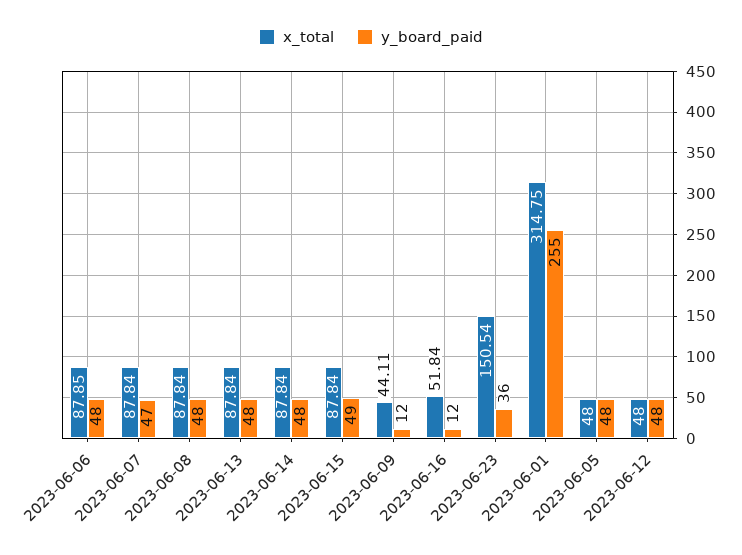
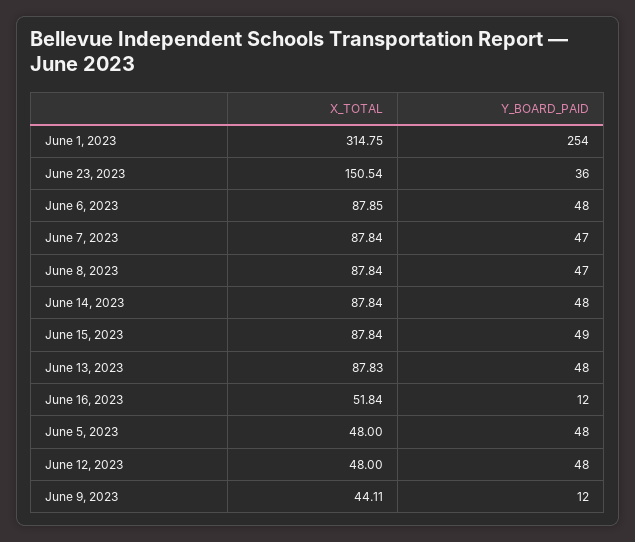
y_board_paid, 2023-06-08: 48 -> 47
x_total, 2023-06-13: 87.84 -> 87.83
y_board_paid, 2023-06-01: 255 -> 254

